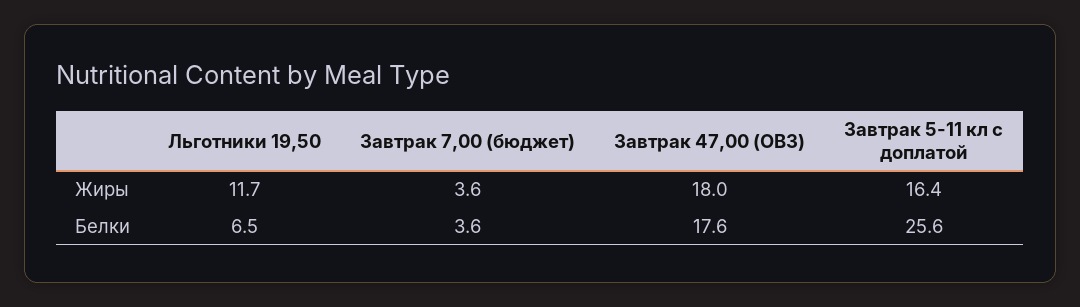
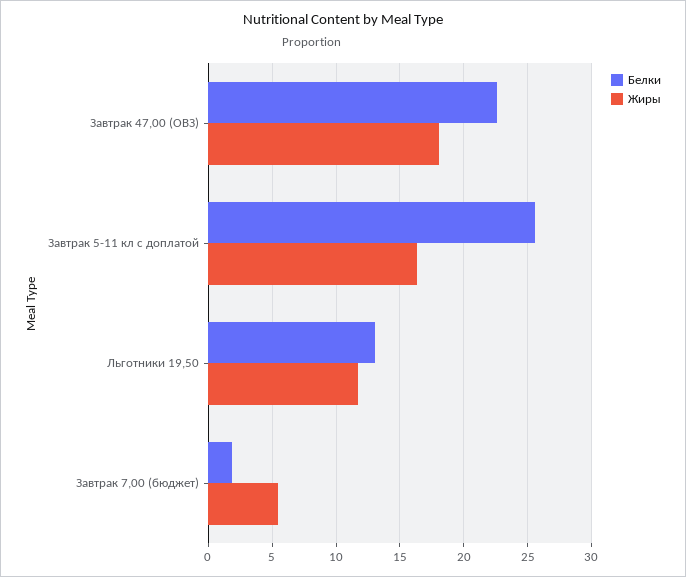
Жиры, Завтрак 7,00 (бюджет): 3.6 -> 5.5
Белки, Льготники 19,50: 6.5 -> 13
Белки, Завтрак 7,00 (бюджет): 3.6 -> 2
Белки, Завтрак 47,00 (ОВЗ): 17.6 -> 22.5

